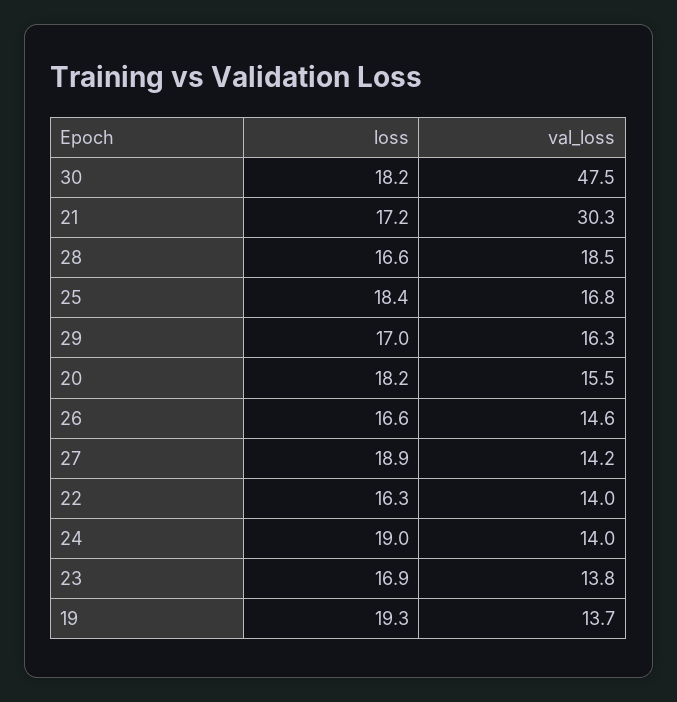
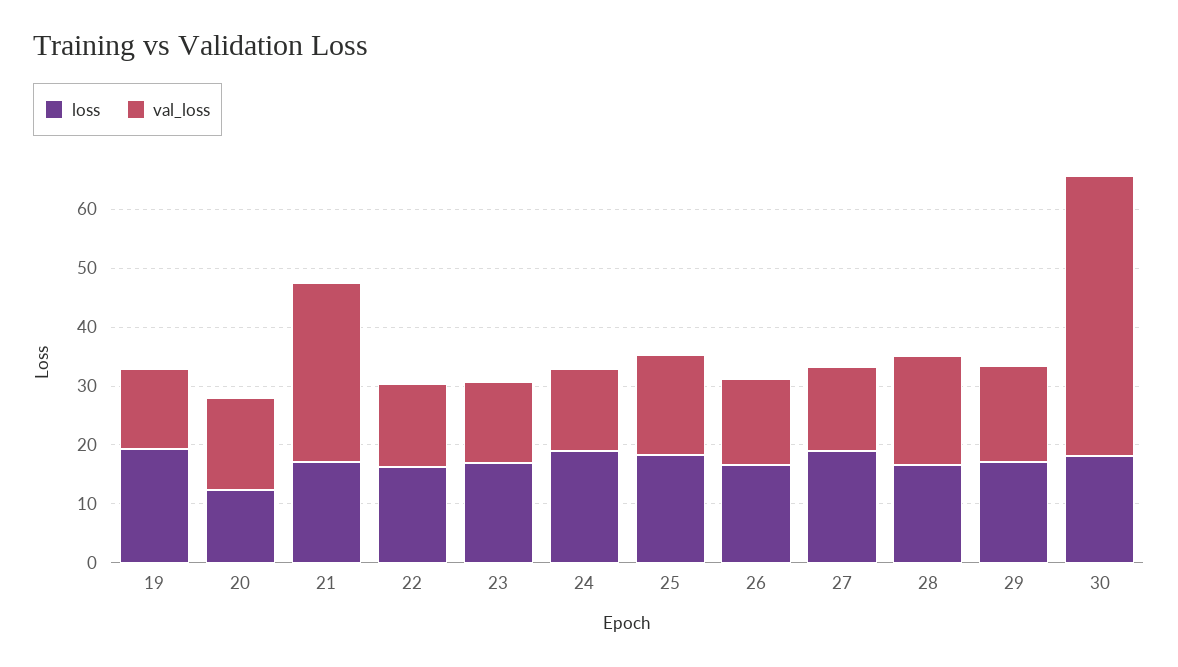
loss, 20: 18.2 -> 12

